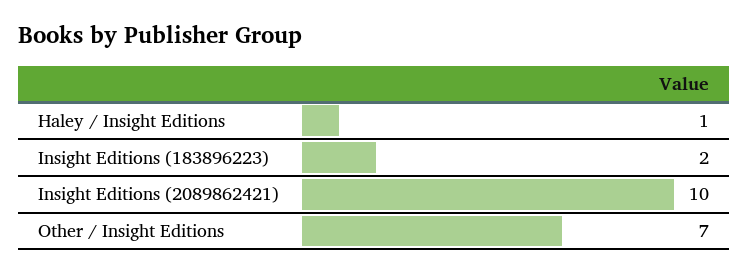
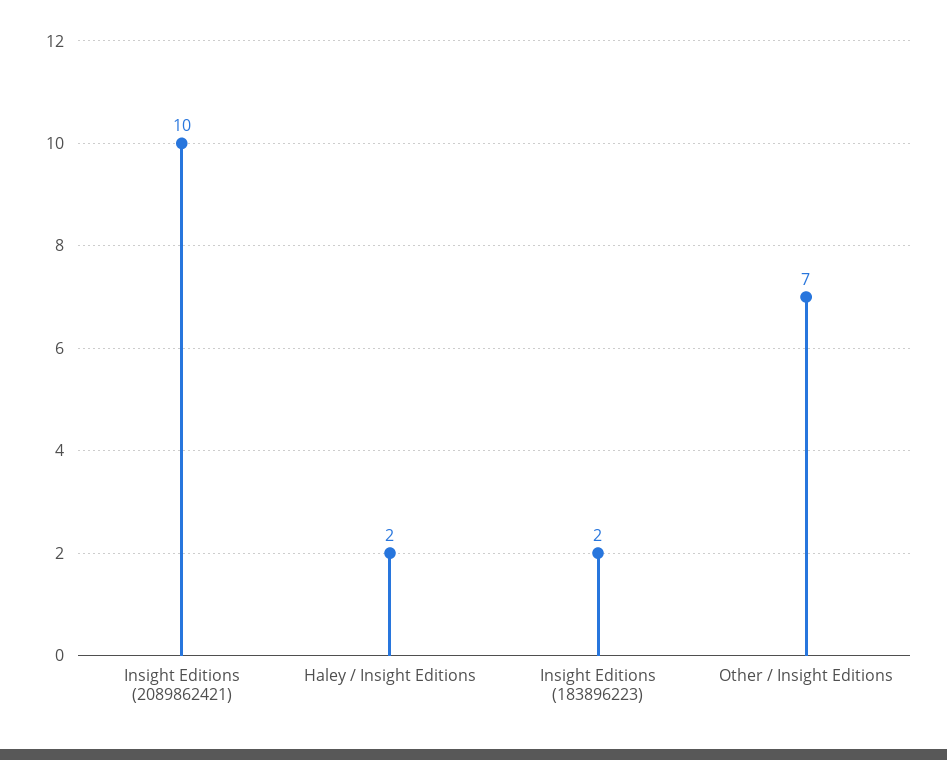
Haley / Insight Editions: 1 -> 2

